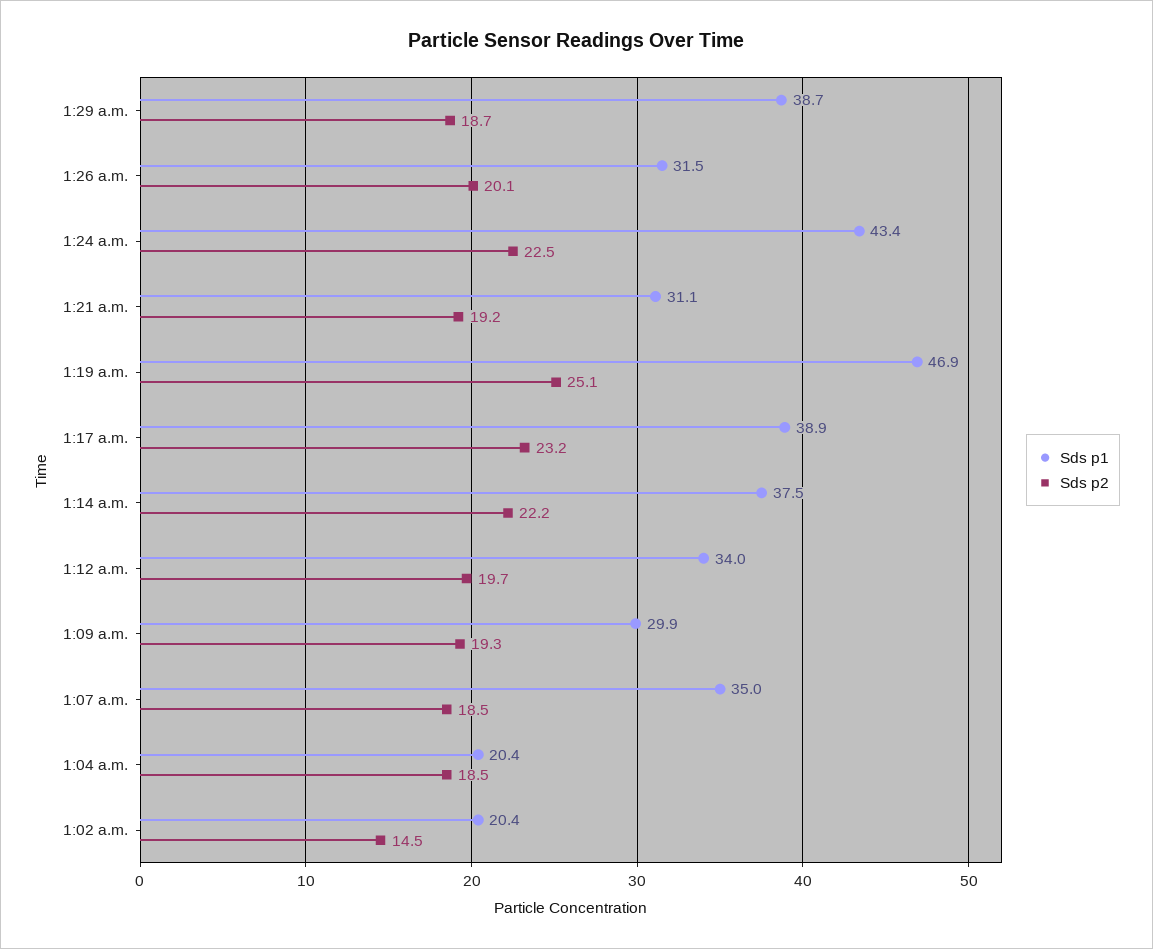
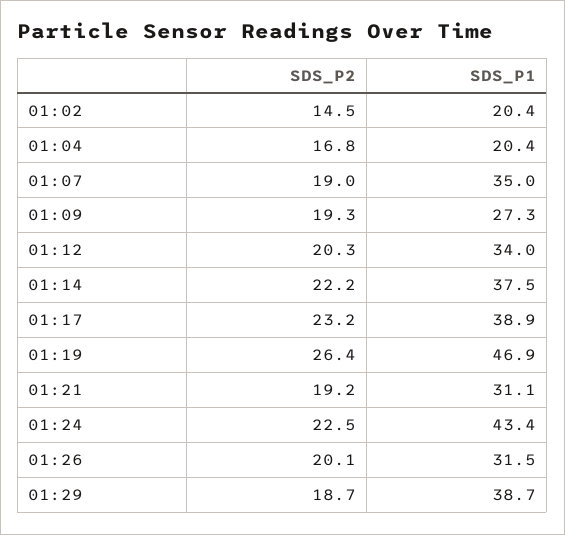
Sds p2, 1:19 a.m.: 25.1 -> 26.4
Sds p2, 1:12 a.m.: 19.7 -> 20.3
Sds p1, 1:09 a.m.: 29.9 -> 27.3
Sds p2, 1:07 a.m.: 18.5 -> 19
Sds p2, 1:04 a.m.: 18.5 -> 16.8

